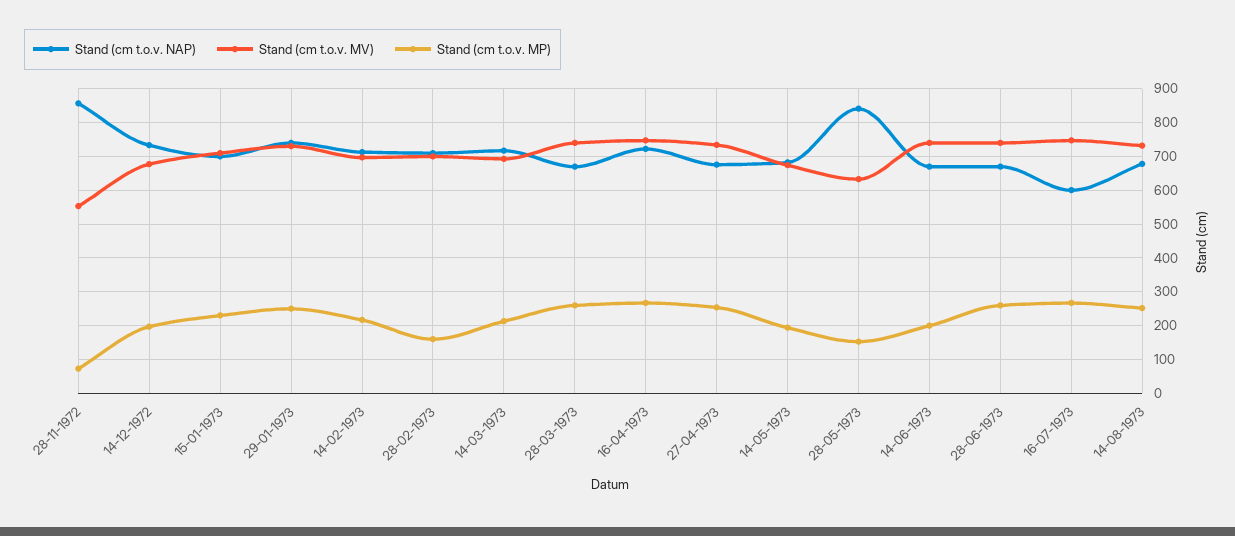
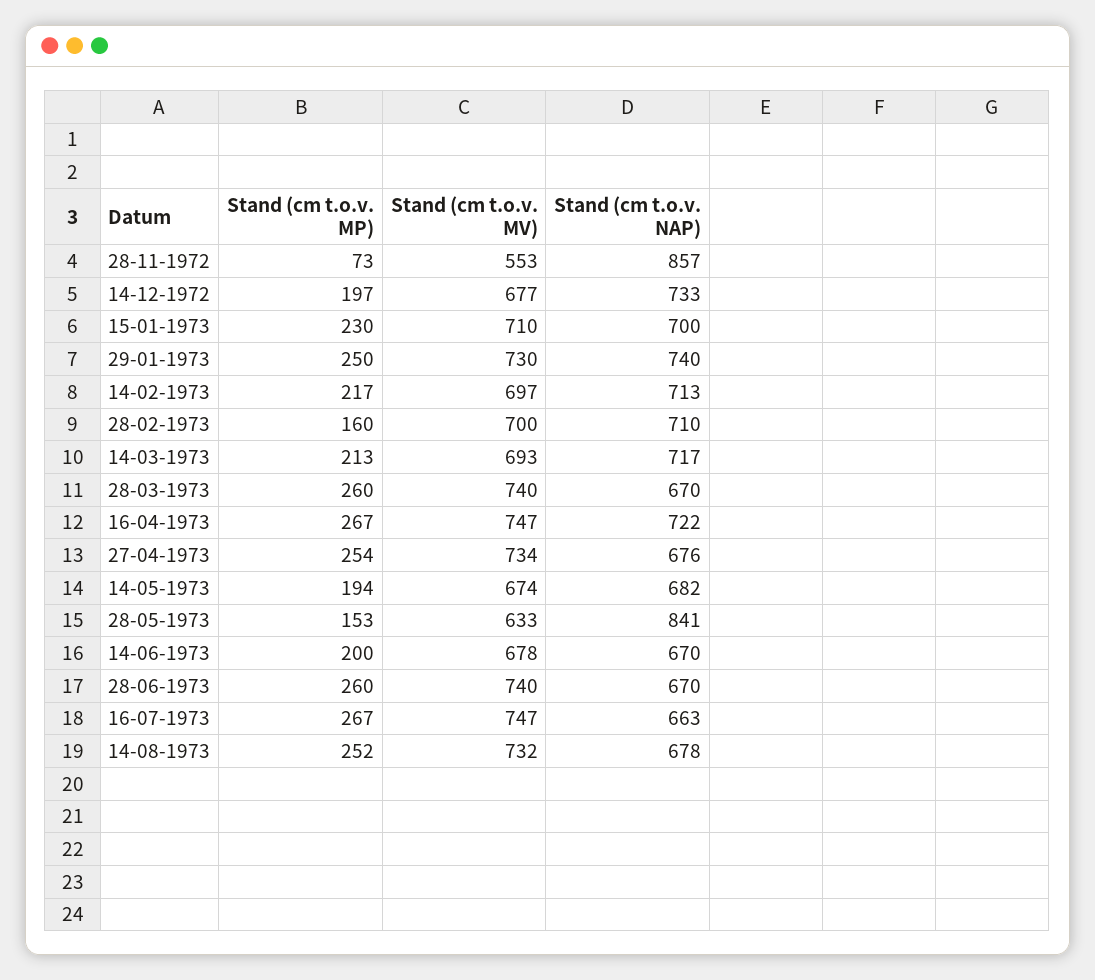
Stand (cm t.o.v. MV), 14-06-1973: 740 -> 678
Stand (cm t.o.v. NAP), 16-07-1973: 600 -> 663

